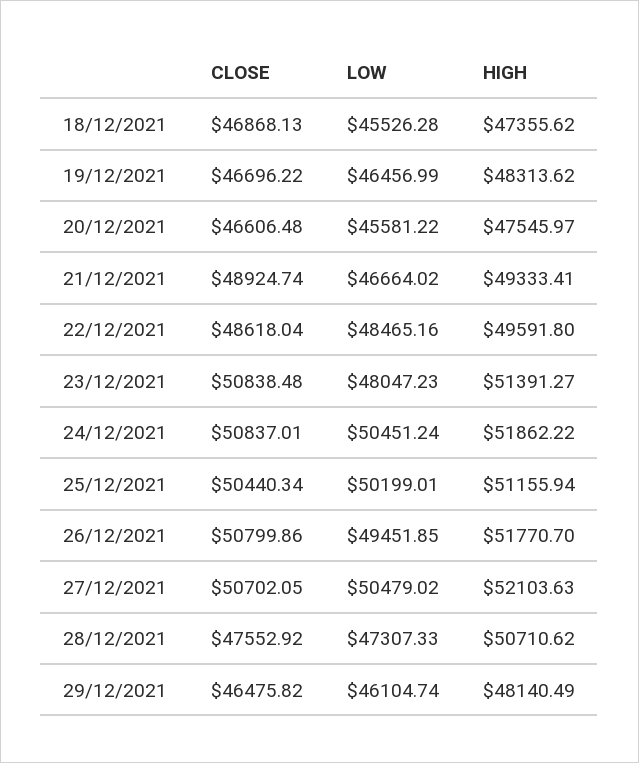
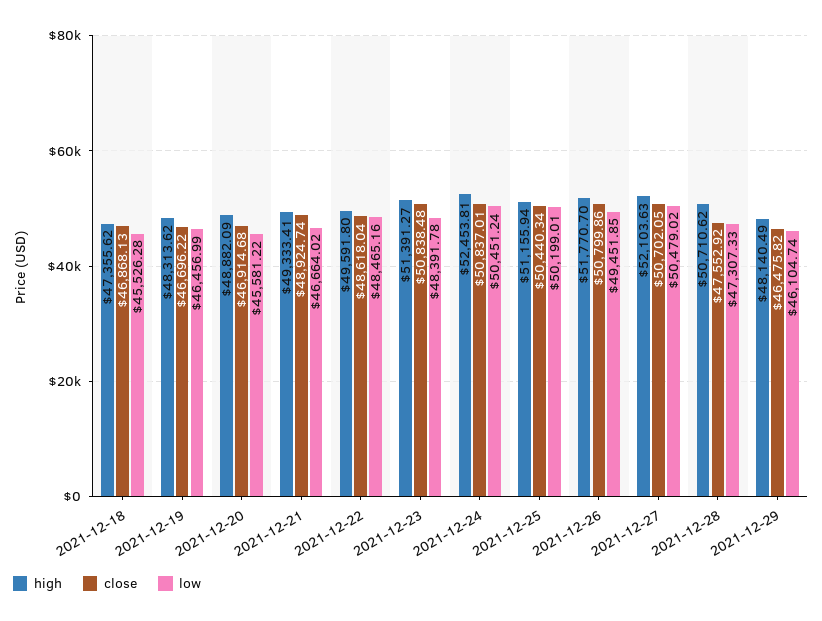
CLOSE, 20/12/2021: 46606.48 -> 46914.68
HIGH, 20/12/2021: 47545.97 -> 48882.09
LOW, 23/12/2021: 48047.23 -> 48391.78
HIGH, 24/12/2021: 51862.22 -> 52453.81

